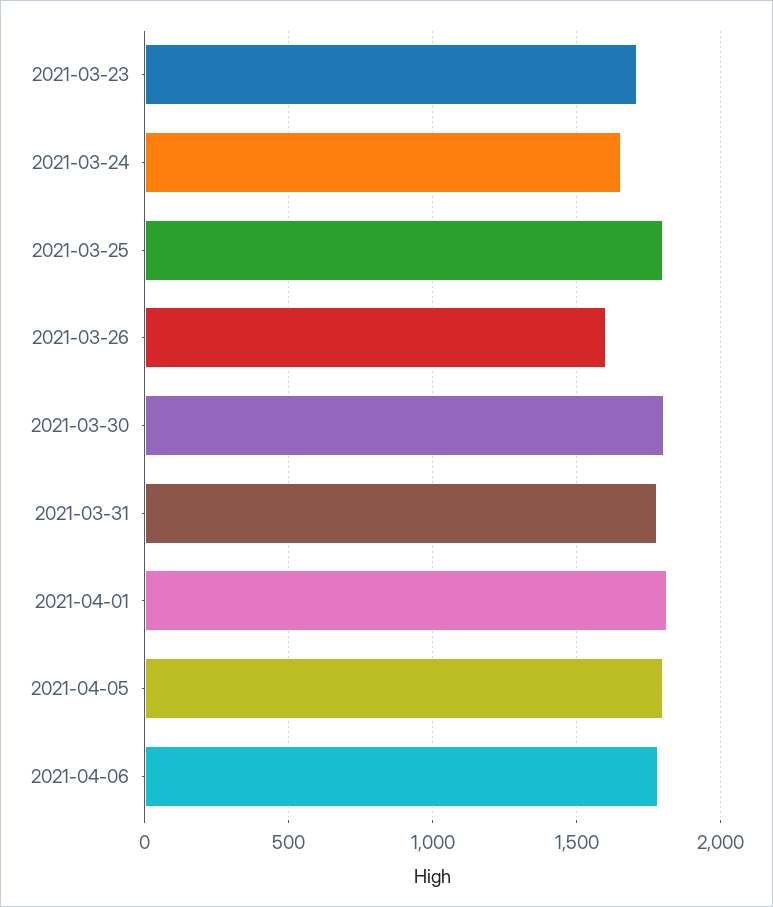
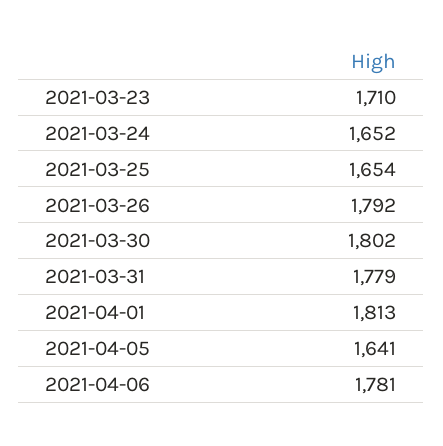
2021-03-25: 1800 -> 1654
2021-03-26: 1600 -> 1792
2021-04-05: 1800 -> 1641

